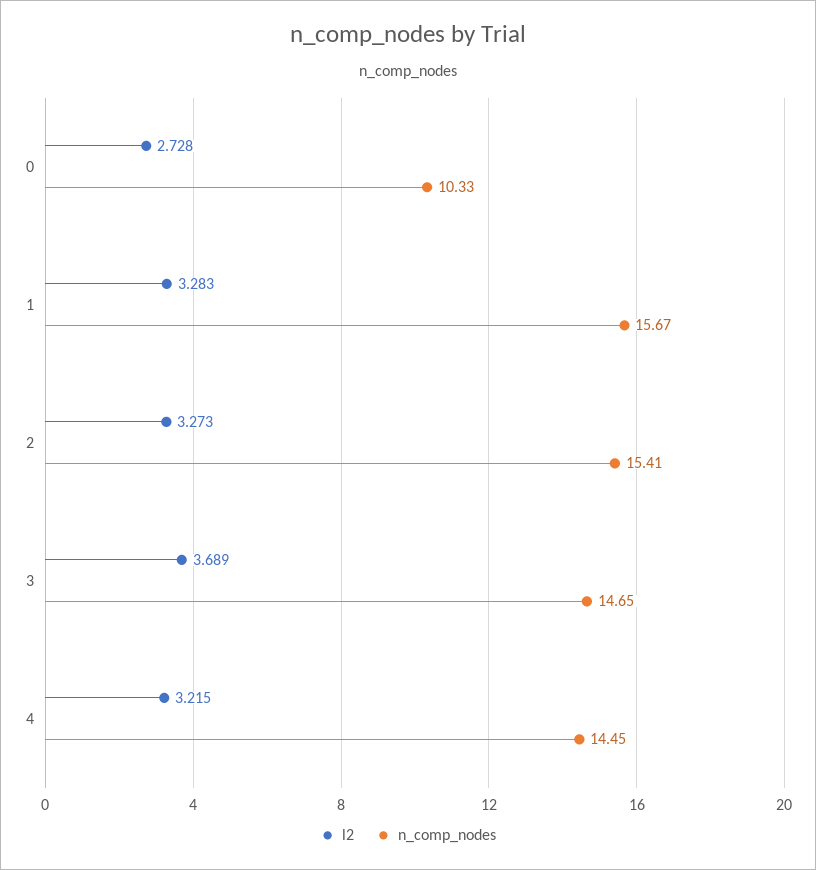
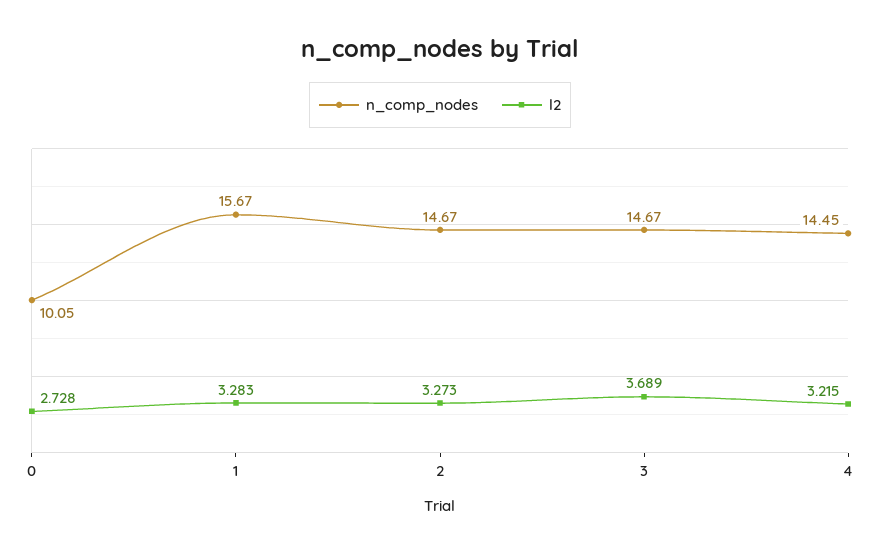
n_comp_nodes, 0: 10.33 -> 10.05
n_comp_nodes, 2: 15.41 -> 14.67
n_comp_nodes, 3: 14.65 -> 14.67

